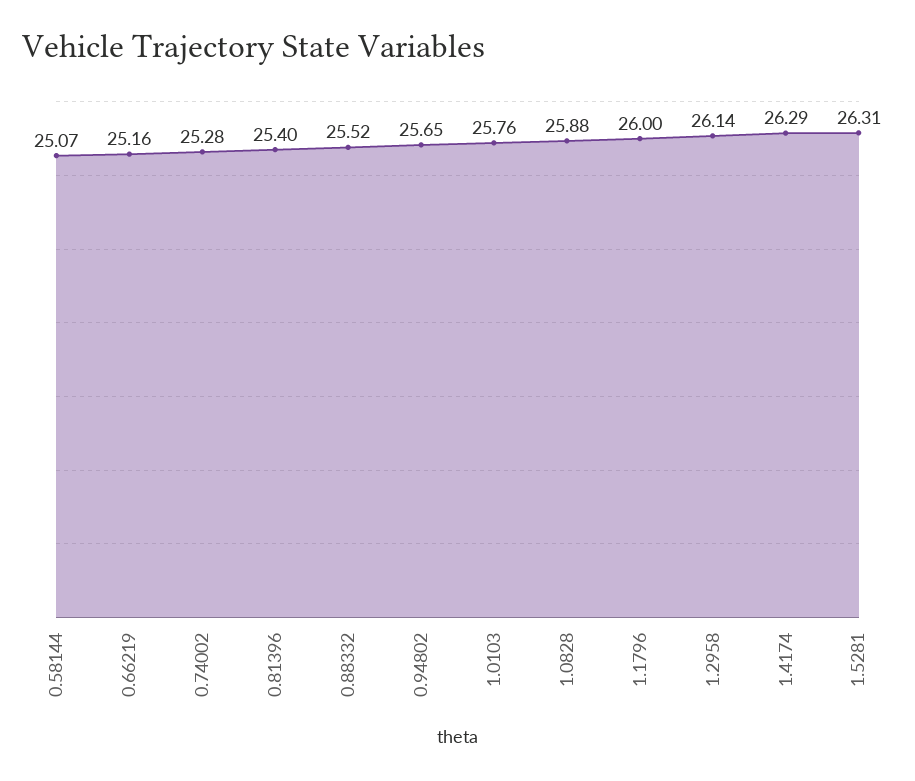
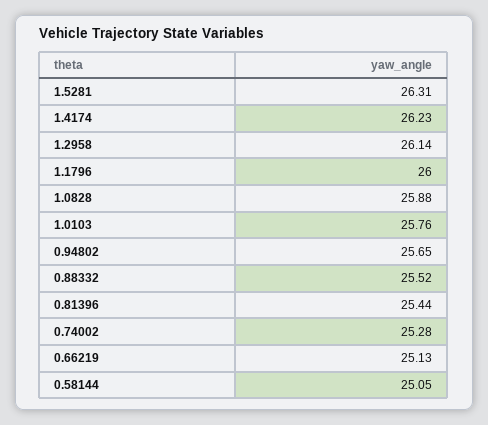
0.58144: 25.07 -> 25.05
0.66219: 25.16 -> 25.13
0.81396: 25.4 -> 25.44
1.4174: 26.29 -> 26.23

